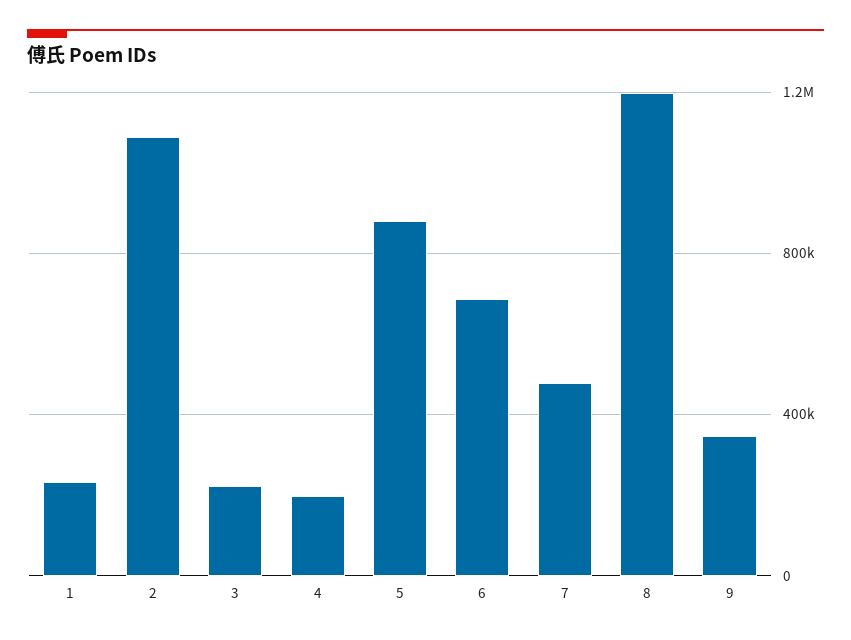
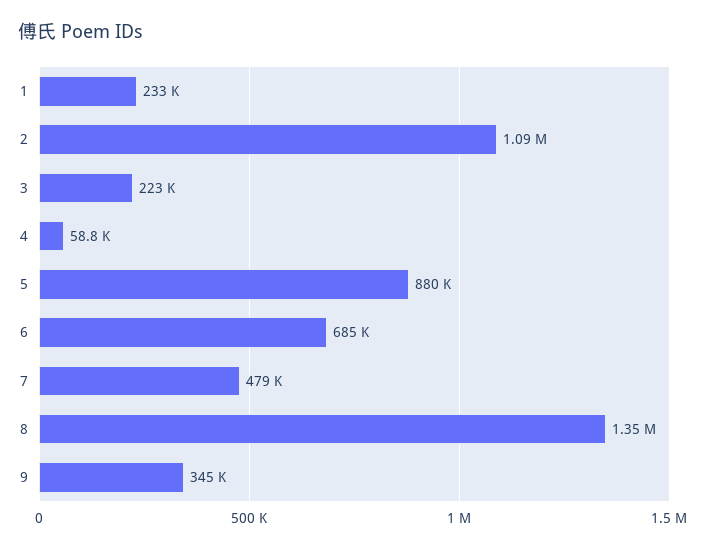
4: 200000 -> 58800
8: 1200000 -> 1350000

